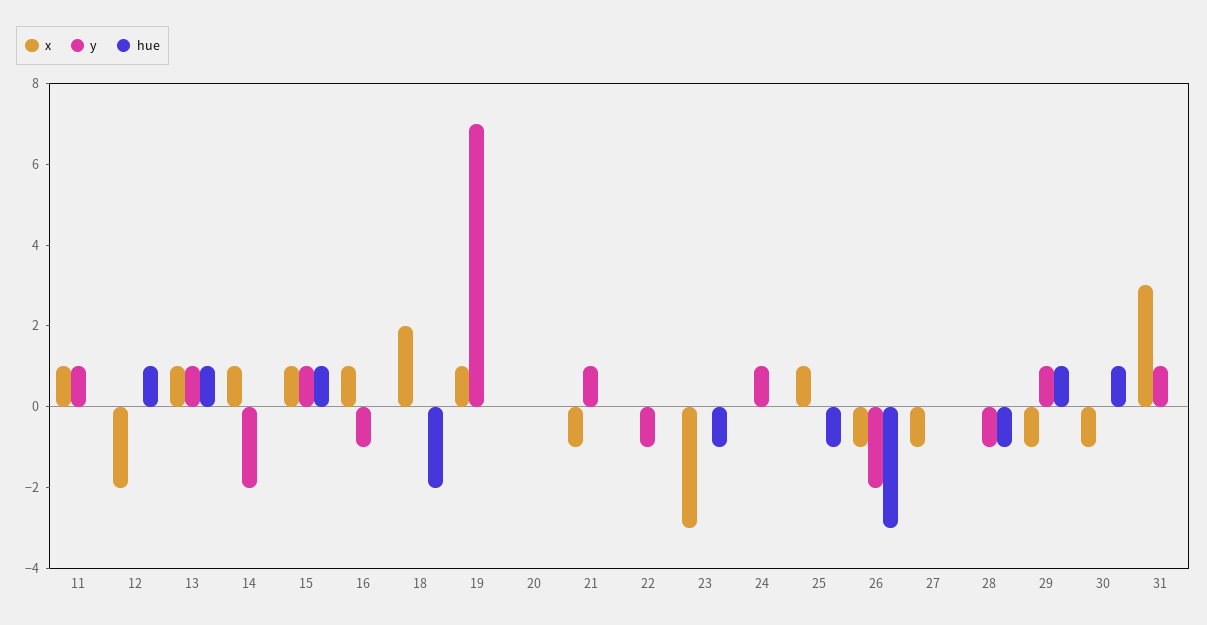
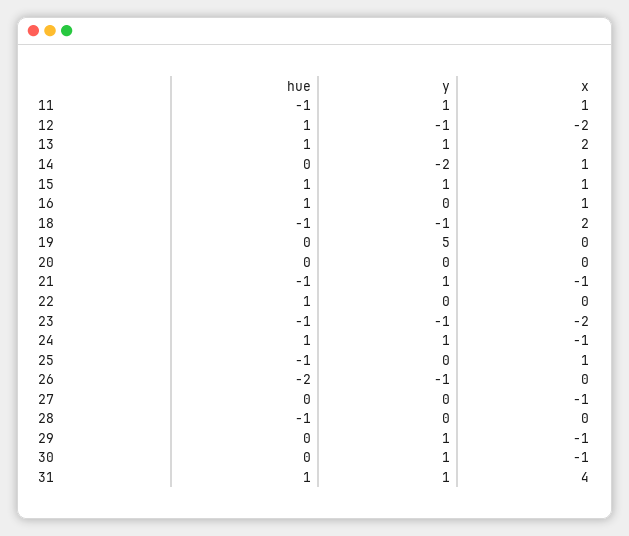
hue, 11: 0 -> -1
y, 12: 0 -> -1
x, 13: 1 -> 2
y, 16: -1 -> 0
hue, 16: 0 -> 1
y, 18: 0 -> -1
hue, 18: -2 -> -1
x, 19: 1 -> 0
y, 19: 7 -> 5
hue, 21: 0 -> -1
y, 22: -1 -> 0
hue, 22: 0 -> 1
x, 23: -3 -> -2
y, 23: 0 -> -1
x, 24: 0 -> -1
hue, 24: 0 -> 1
x, 26: -1 -> 0
y, 26: -2 -> -1
hue, 26: -3 -> -2
y, 28: -1 -> 0
hue, 29: 1 -> 0
y, 30: 0 -> 1
hue, 30: 1 -> 0
x, 31: 3 -> 4
hue, 31: 0 -> 1

